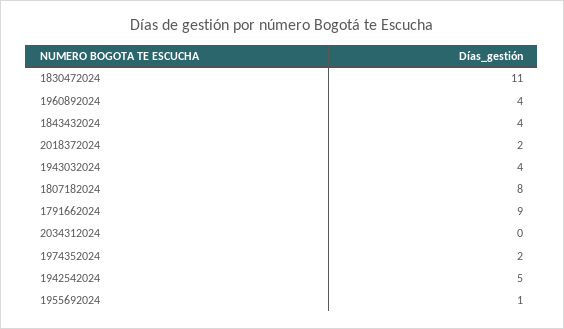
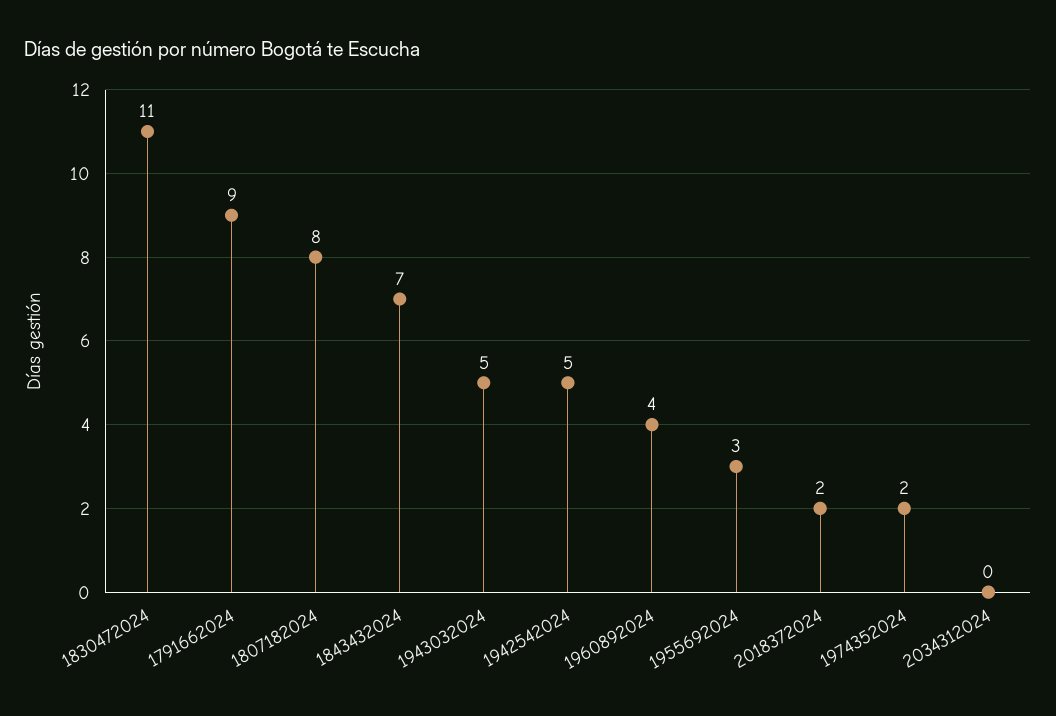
1843432024: 4 -> 7
1943032024: 4 -> 5
1955692024: 1 -> 3

